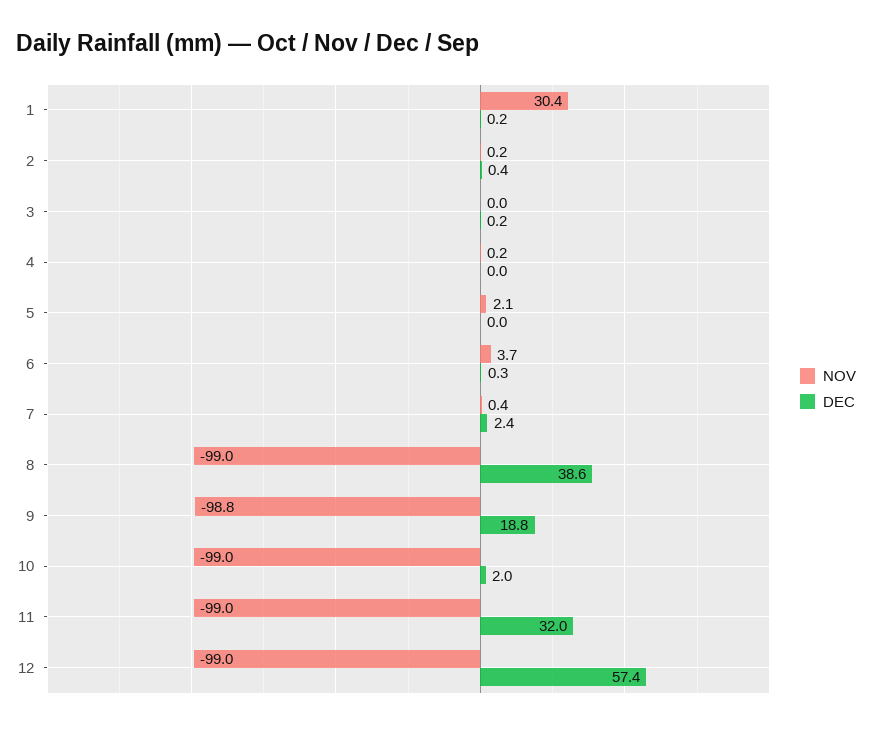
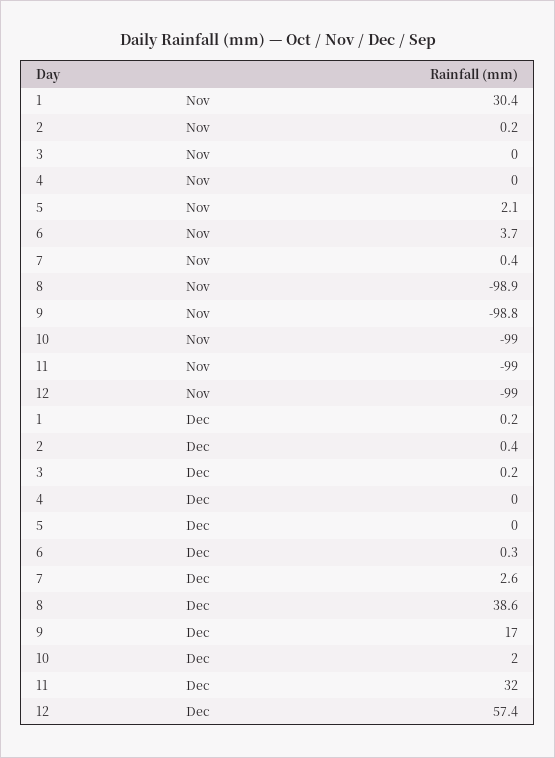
NOV, 4: 0.2 -> 0
DEC, 7: 2.4 -> 2.6
NOV, 8: -99 -> -98.9
DEC, 9: 18.8 -> 17

